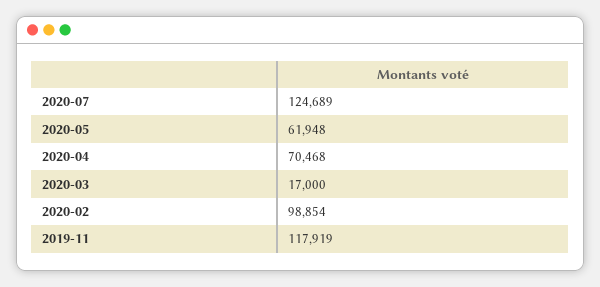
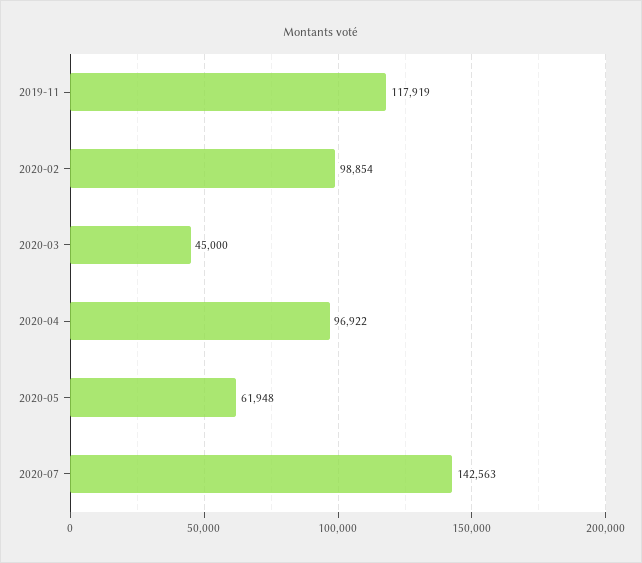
2020-07: 124689 -> 142563
2020-04: 70468 -> 96922
2020-03: 17000 -> 45000

